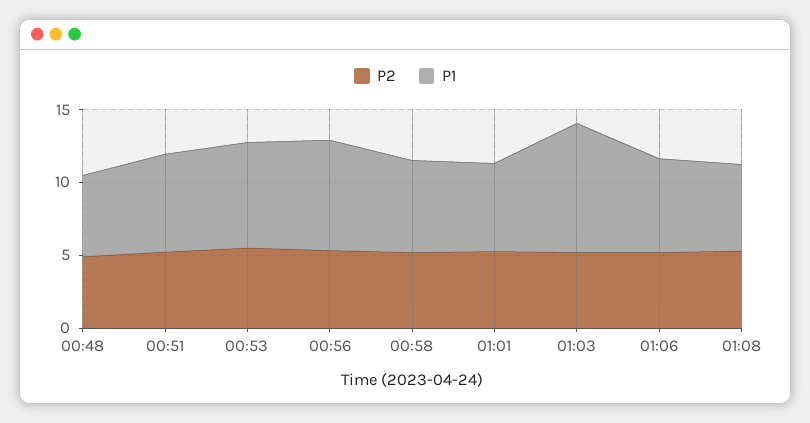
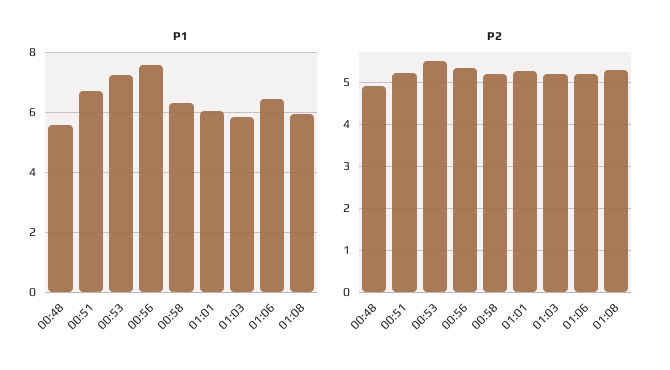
P1, 01:03: 9 -> 5.8

